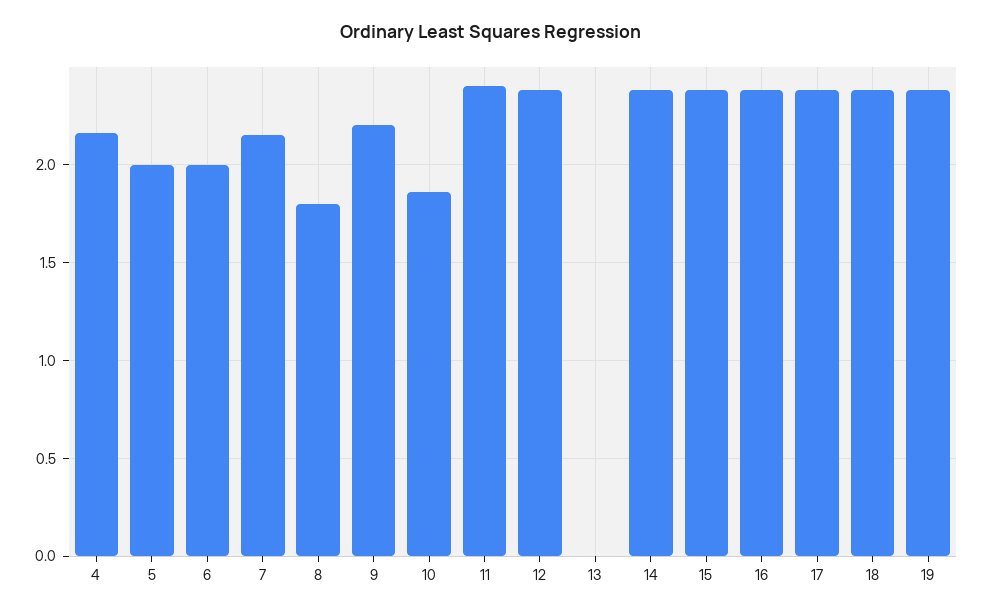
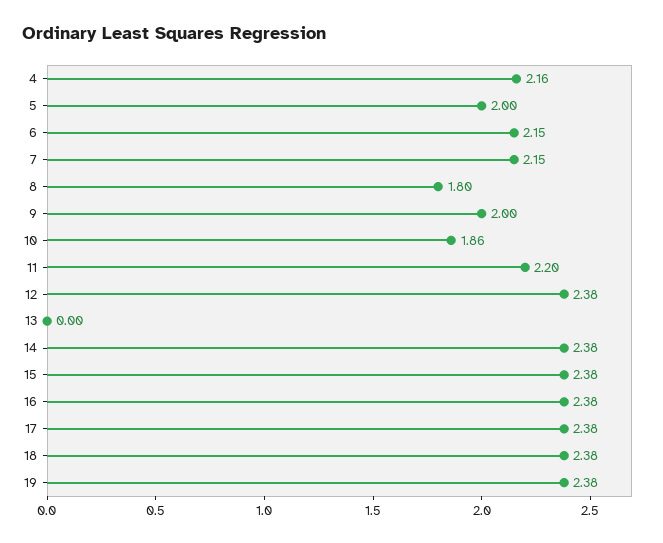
6: 2 -> 2.15
9: 2.2 -> 2
11: 2.4 -> 2.2

